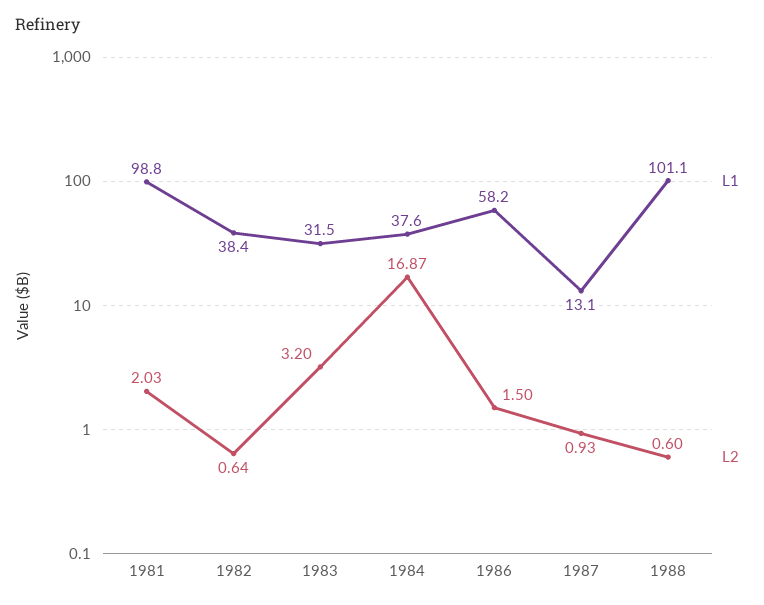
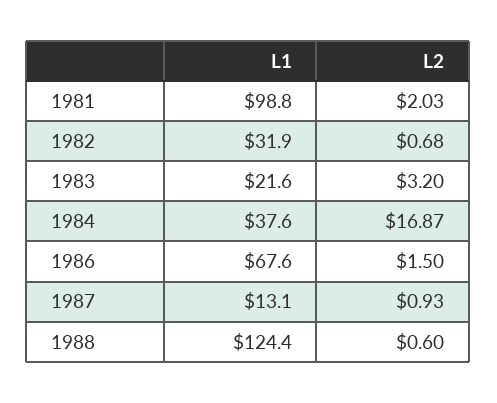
L1, 1982: 38.4 -> 31.9
L2, 1982: 0.64 -> 0.68
L1, 1983: 31.5 -> 21.6
L1, 1986: 58.2 -> 67.6
L1, 1988: 101.1 -> 124.4

